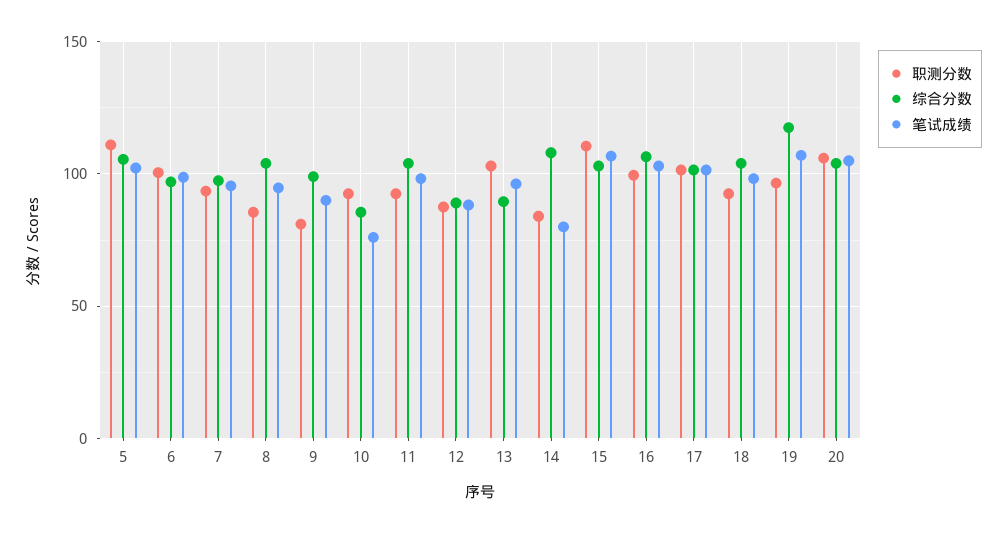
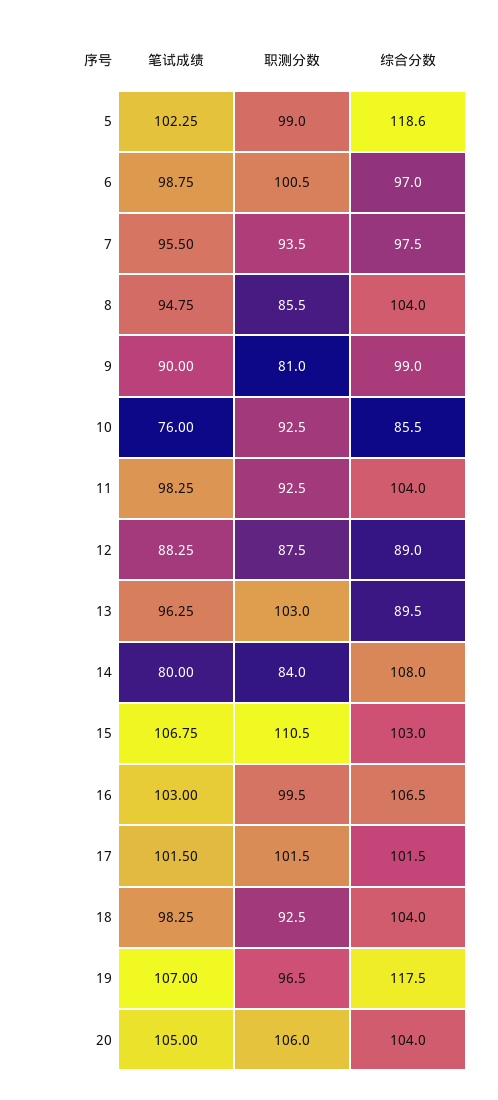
职测分数, 5: 110 -> 99
综合分数, 5: 105 -> 118.6

